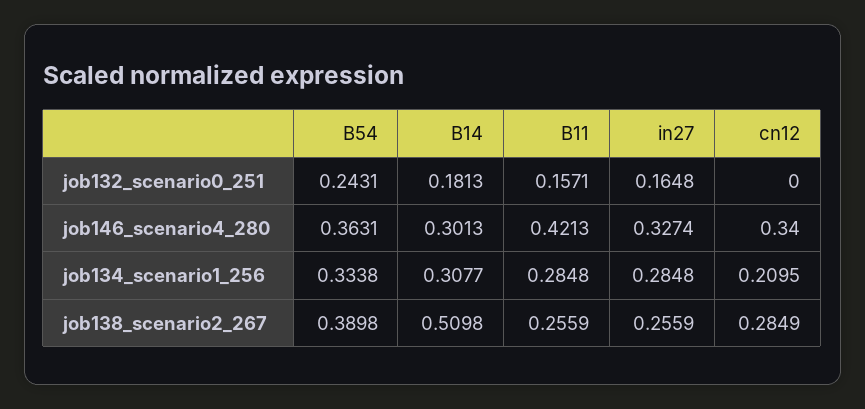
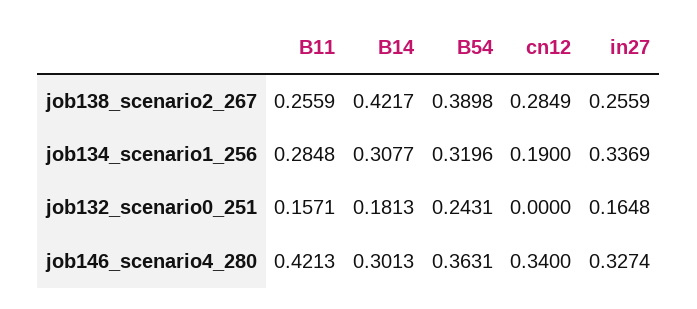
B54, job134_scenario1_256: 0.3338 -> 0.3196
in27, job134_scenario1_256: 0.2848 -> 0.3369
cn12, job134_scenario1_256: 0.2095 -> 0.19
B14, job138_scenario2_267: 0.5098 -> 0.4217

